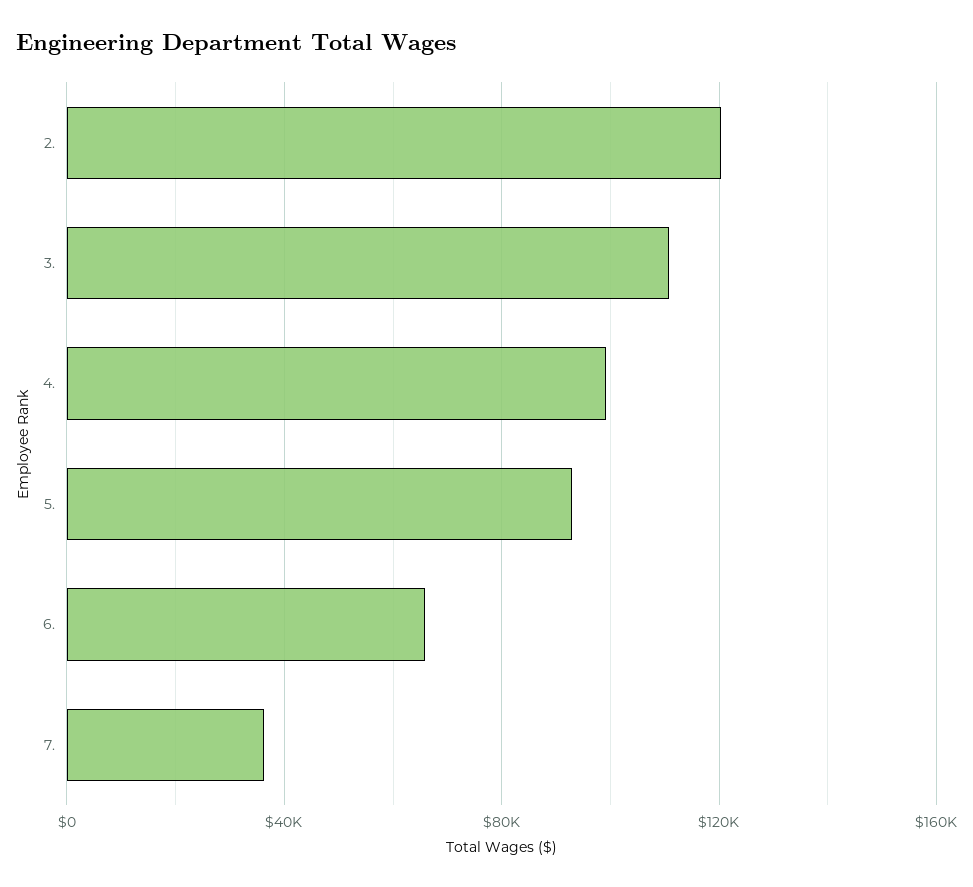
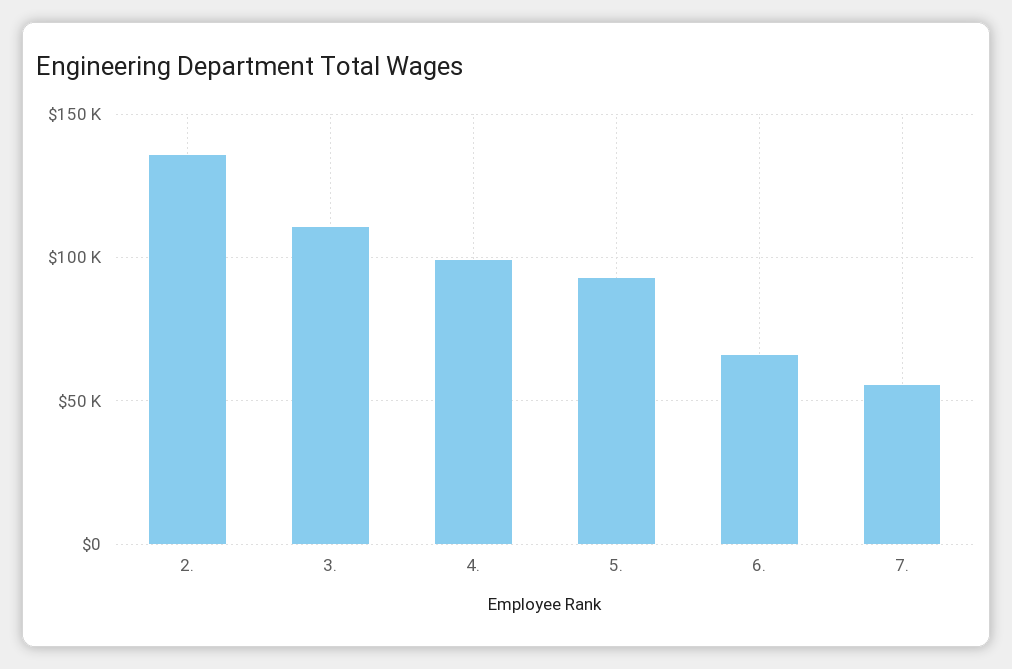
2.: 120000 -> 135000
7.: 35000 -> 55000

